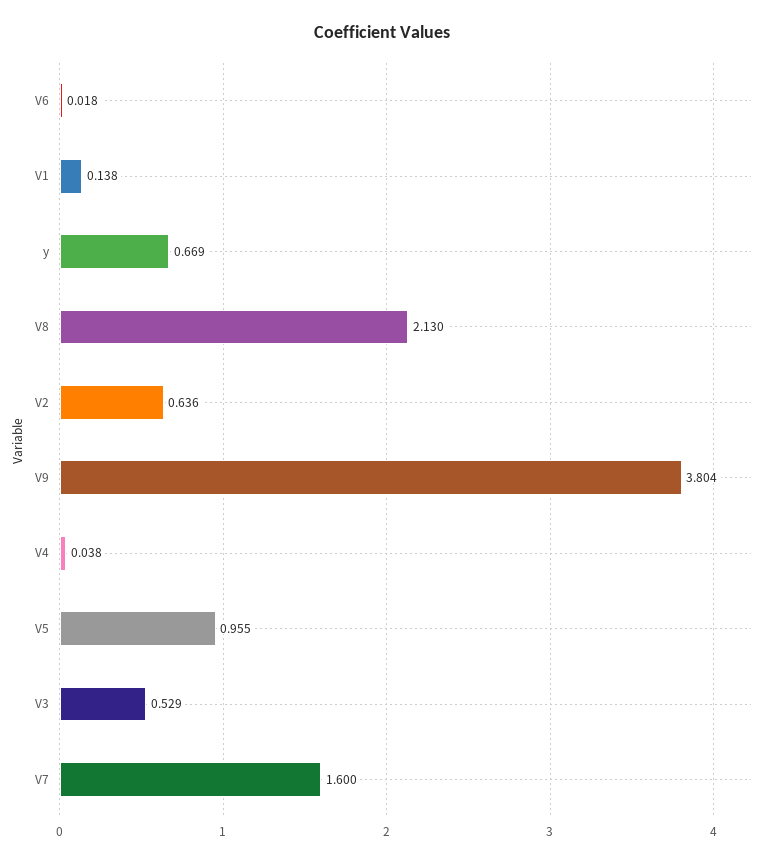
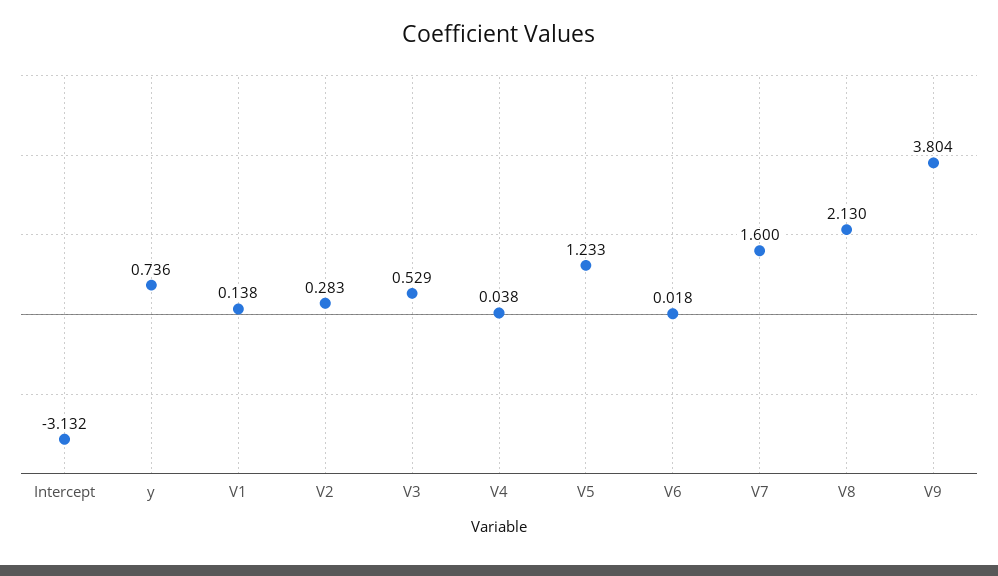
y: 0.669 -> 0.736
V2: 0.636 -> 0.283
V5: 0.955 -> 1.233
Intercept: none -> -3.132

